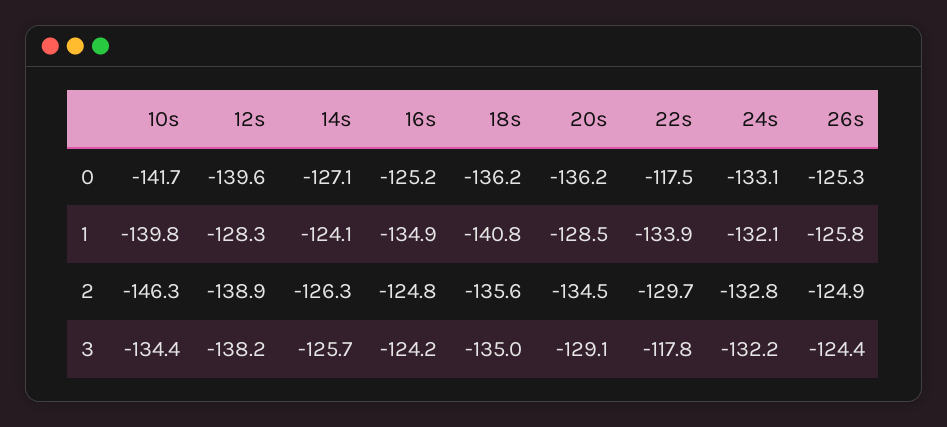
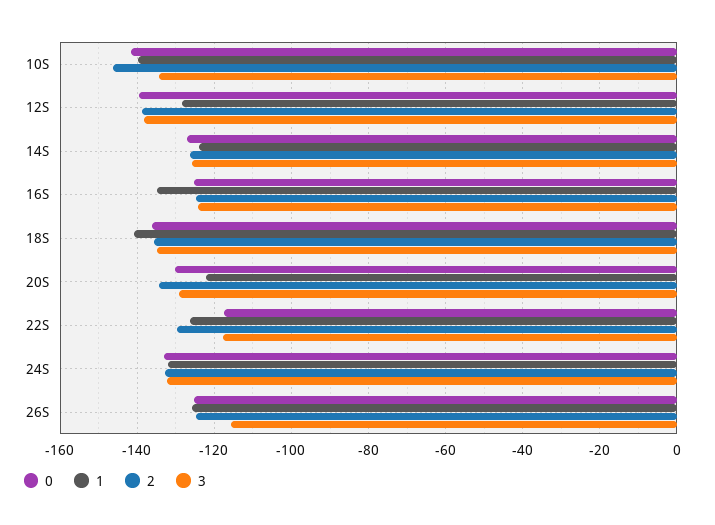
0, 20s: -136.2 -> -130
1, 20s: -128.5 -> -122
1, 22s: -133.9 -> -126
3, 26s: -124.4 -> -116

